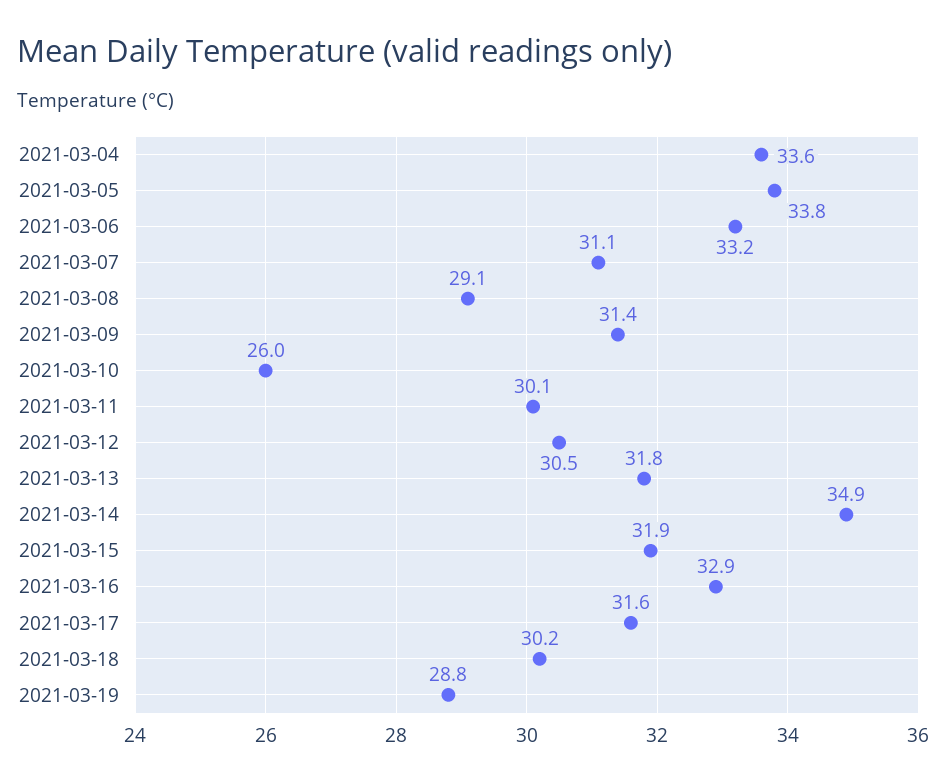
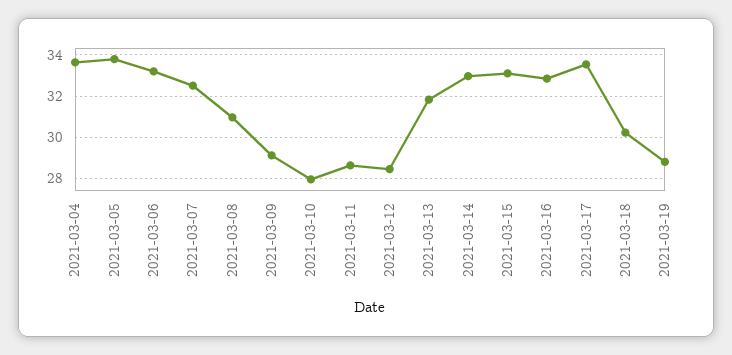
2021-03-07: 31.1 -> 32.5
2021-03-08: 29.1 -> 31
2021-03-09: 31.4 -> 29
2021-03-10: 26 -> 28
2021-03-11: 30.1 -> 28.5
2021-03-12: 30.5 -> 28.5
2021-03-14: 34.9 -> 33
2021-03-15: 31.9 -> 33
2021-03-17: 31.6 -> 33.5

